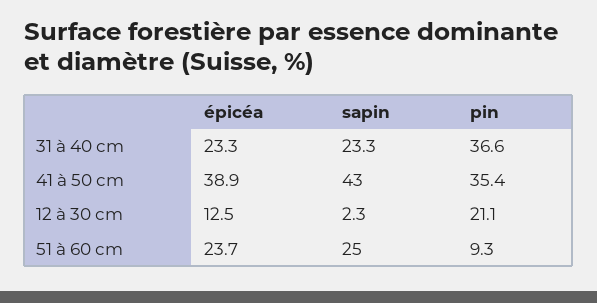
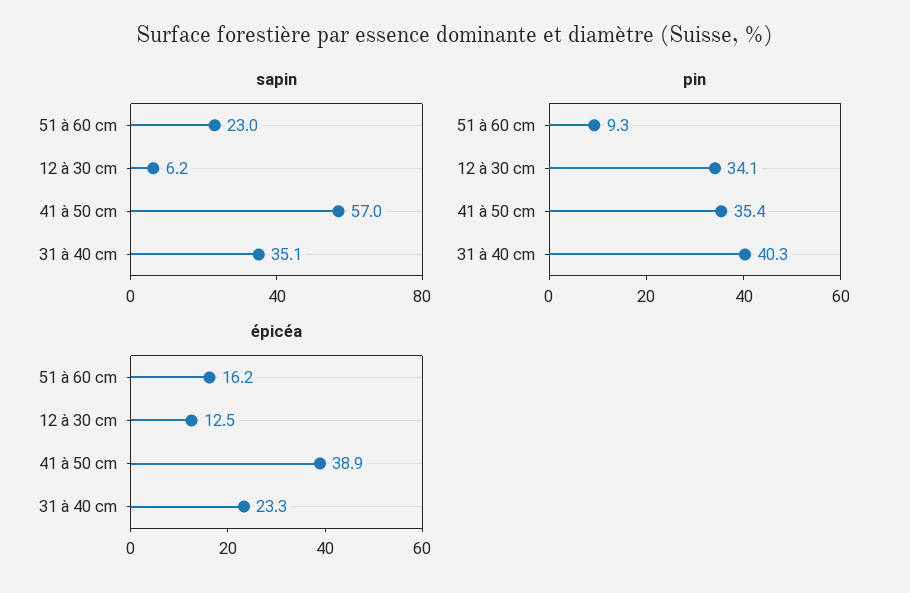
sapin, 31 à 40 cm: 23.3 -> 35.1
pin, 31 à 40 cm: 36.6 -> 40.3
sapin, 41 à 50 cm: 43 -> 57
sapin, 12 à 30 cm: 2.3 -> 6.2
pin, 12 à 30 cm: 21.1 -> 34.1
épicéa, 51 à 60 cm: 23.7 -> 16.2
sapin, 51 à 60 cm: 25 -> 23

